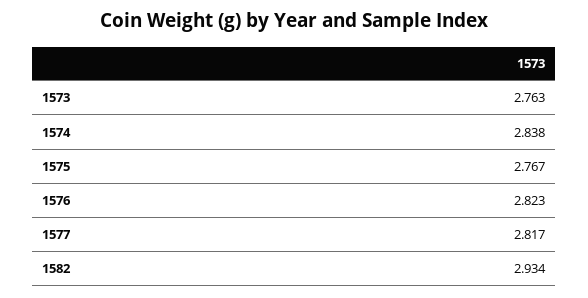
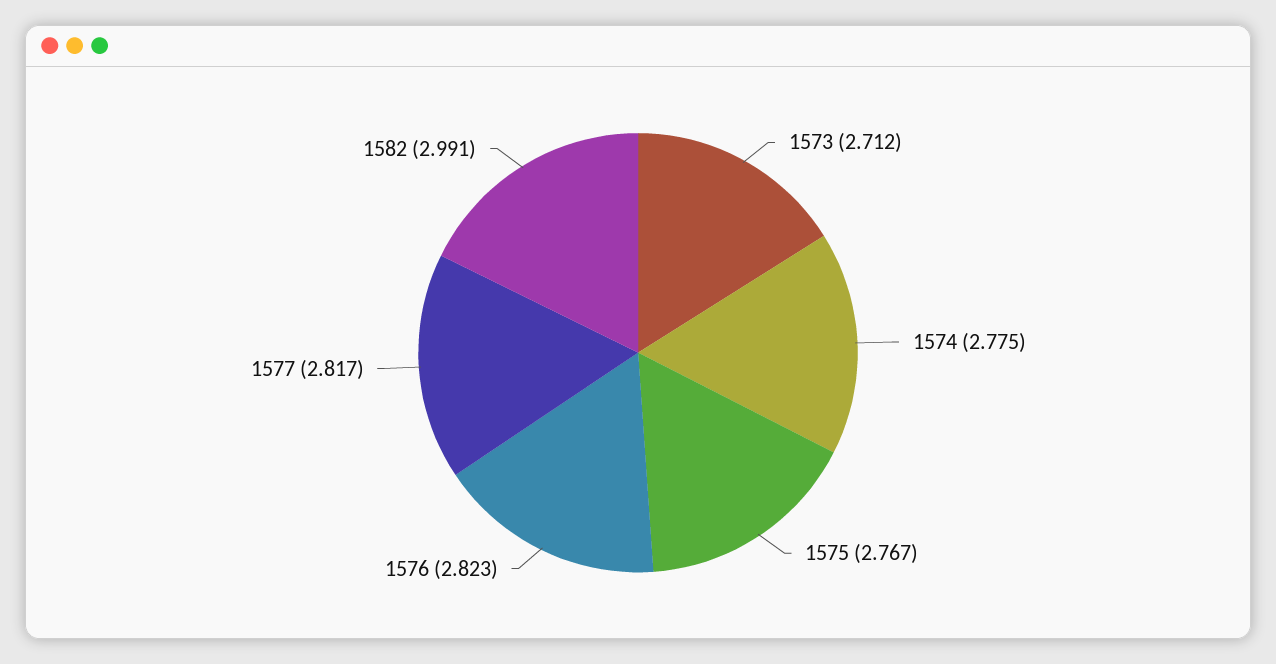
1573: 2.763 -> 2.712
1574: 2.838 -> 2.775
1582: 2.934 -> 2.991

